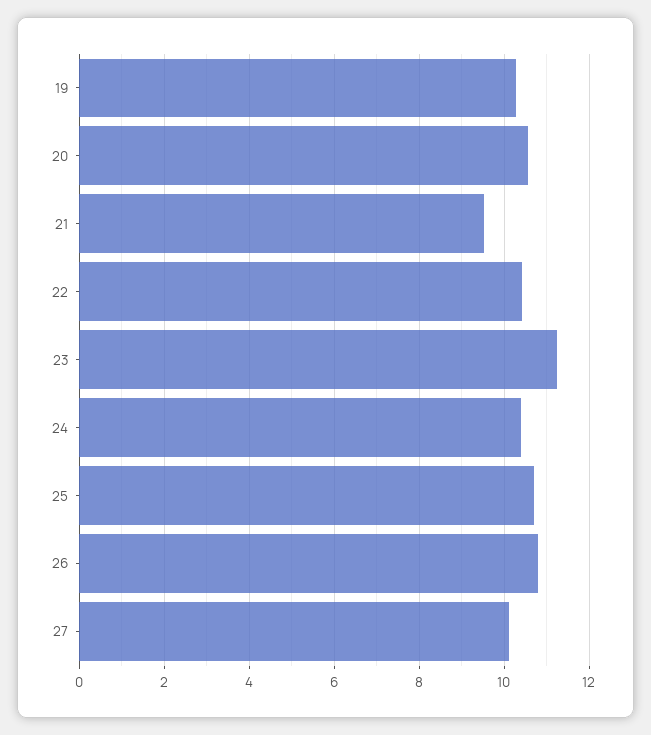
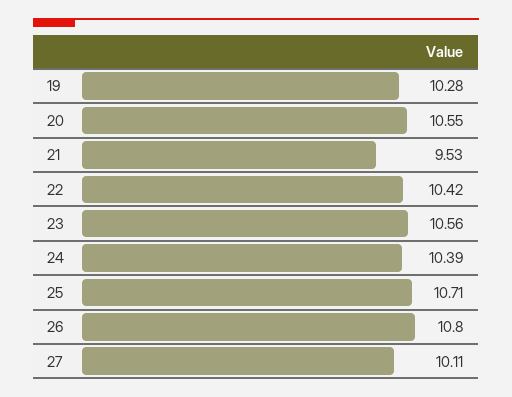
23: 11.2 -> 10.56

